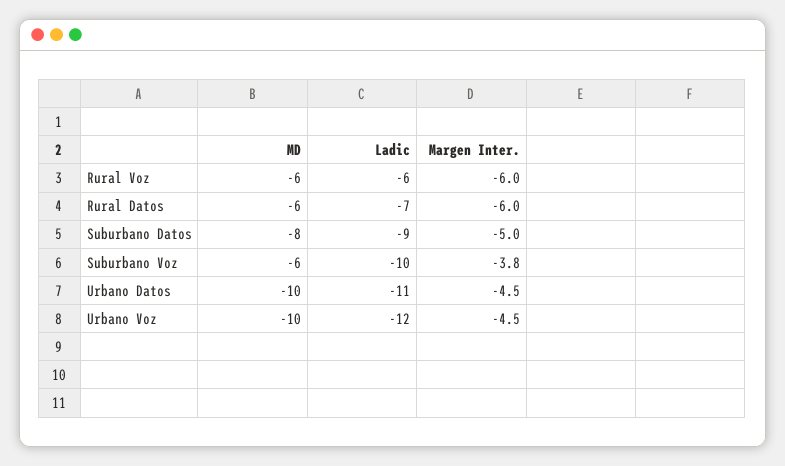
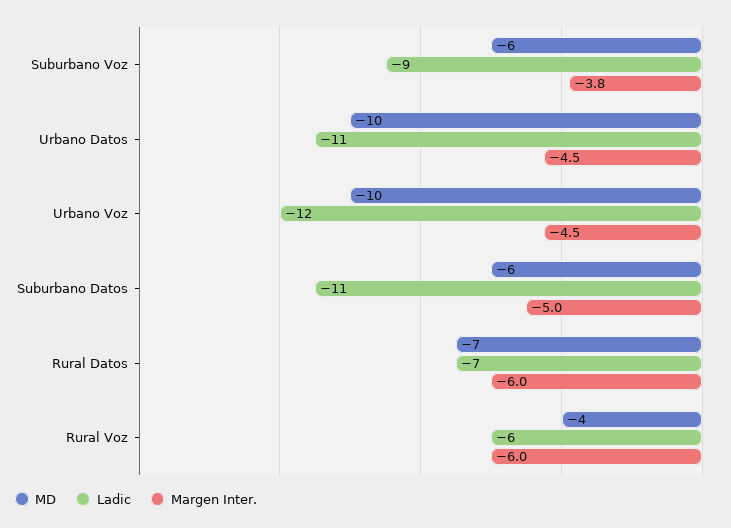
MD, Rural Voz: -6 -> -4
MD, Rural Datos: -6 -> -7
MD, Suburbano Datos: -8 -> -6
Ladic, Suburbano Datos: -9 -> -11
Ladic, Suburbano Voz: -10 -> -9

